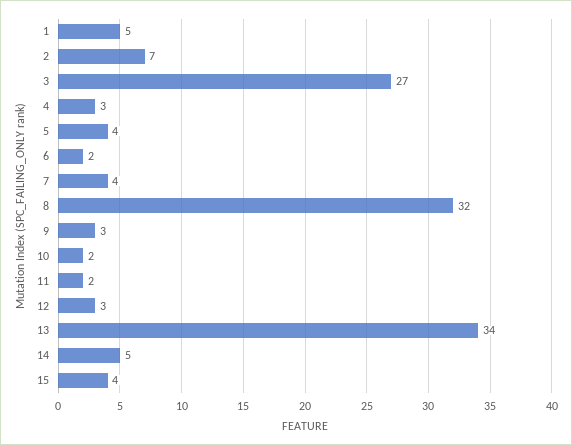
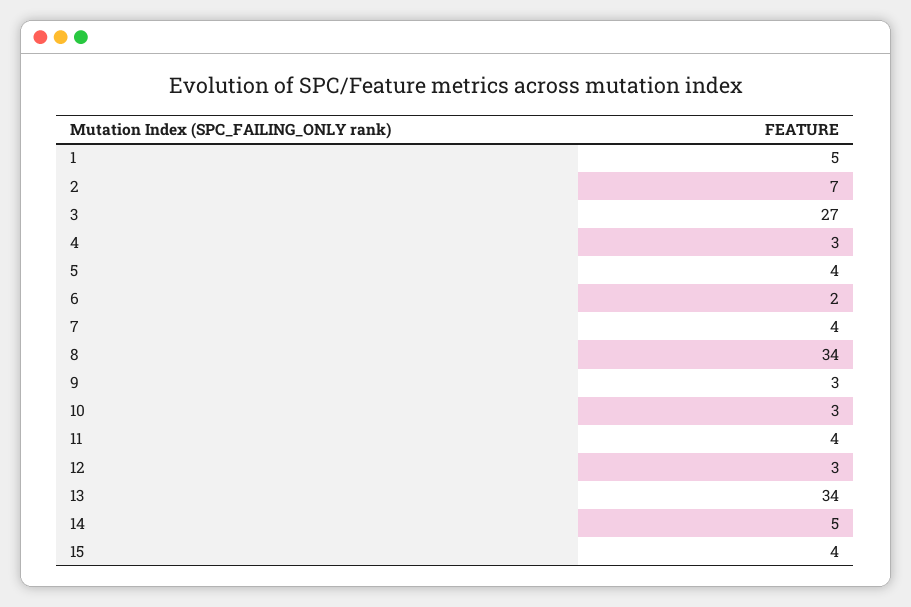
8: 32 -> 34
10: 2 -> 3
11: 2 -> 4

